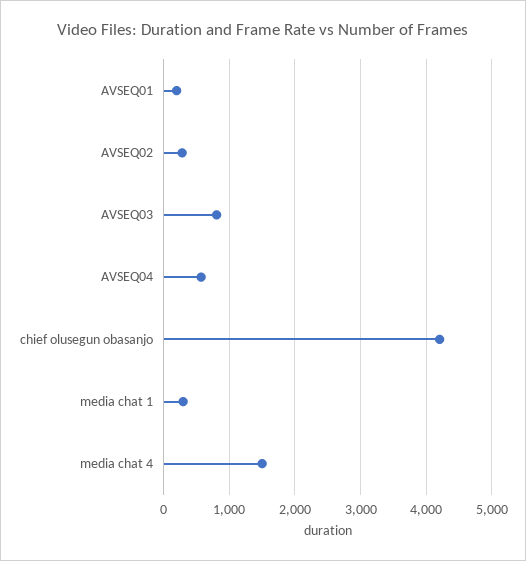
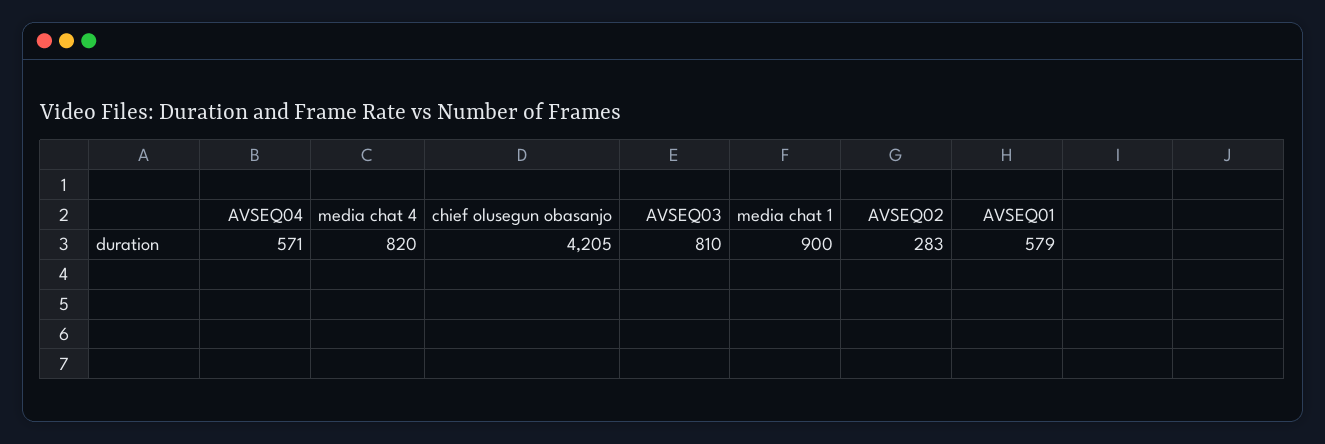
AVSEQ01: 200 -> 579
media chat 1: 300 -> 900
media chat 4: 1500 -> 820

